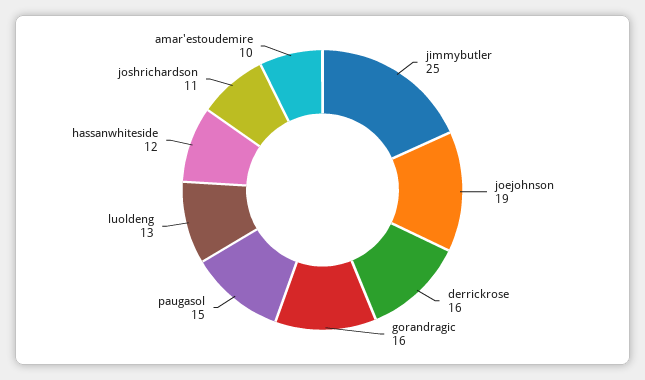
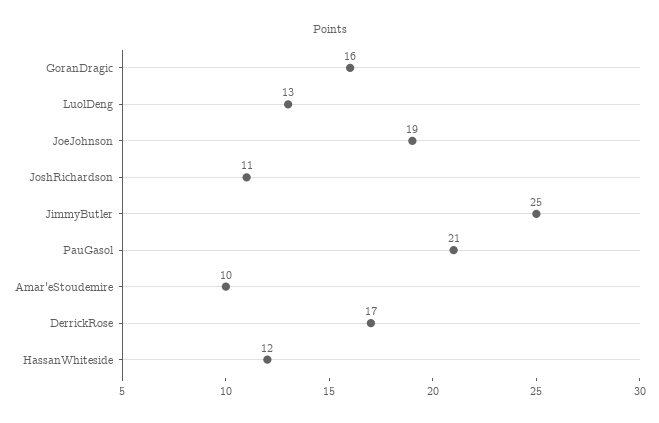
derrickrose: 16 -> 17
paugasol: 15 -> 21

